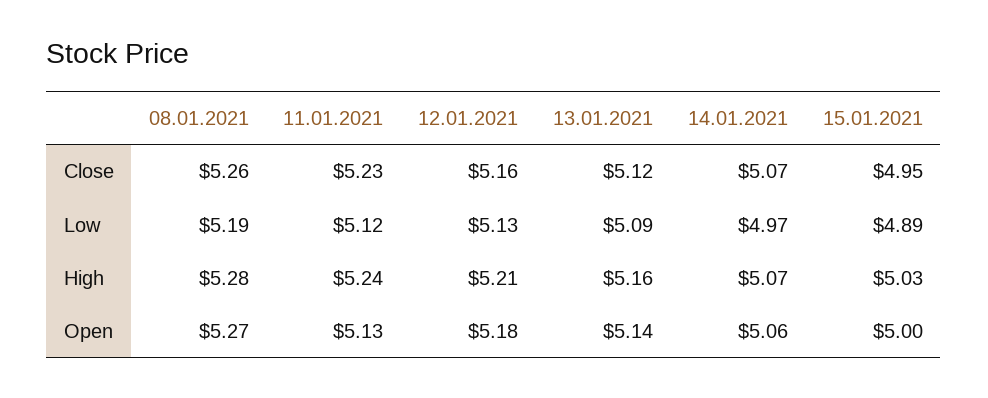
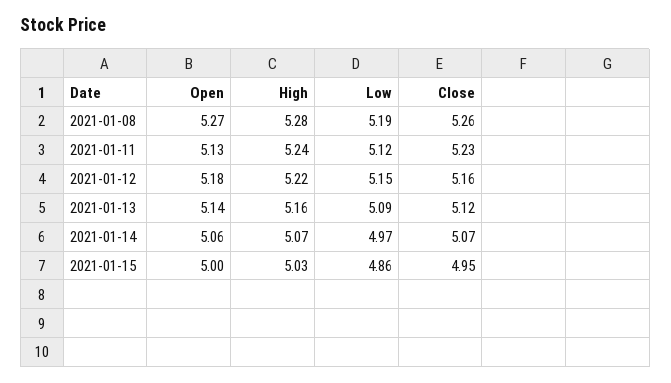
12.01.2021, Low: 5.13 -> 5.15
15.01.2021, Low: 4.89 -> 4.86
12.01.2021, High: 5.21 -> 5.22

